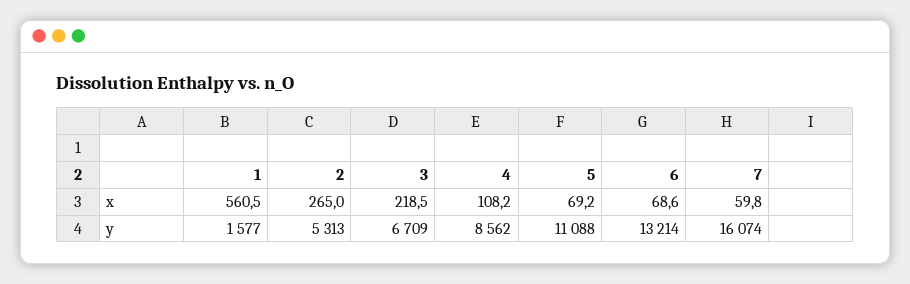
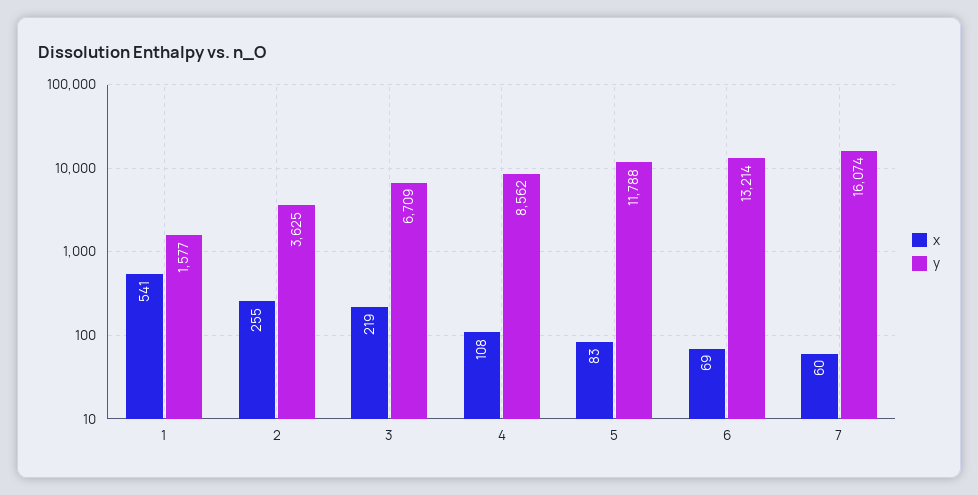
x, 1: 560.5 -> 541
x, 2: 265 -> 255
x, 5: 69.2 -> 83
y, 2: 5313 -> 3625
y, 5: 11088 -> 11788

